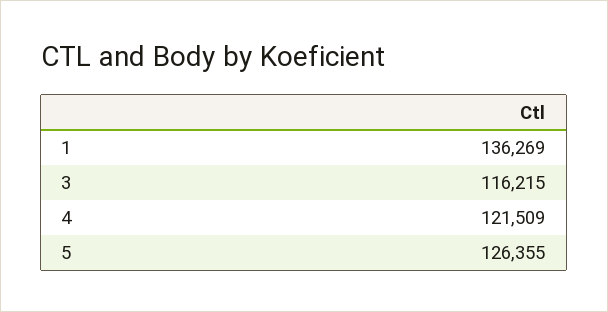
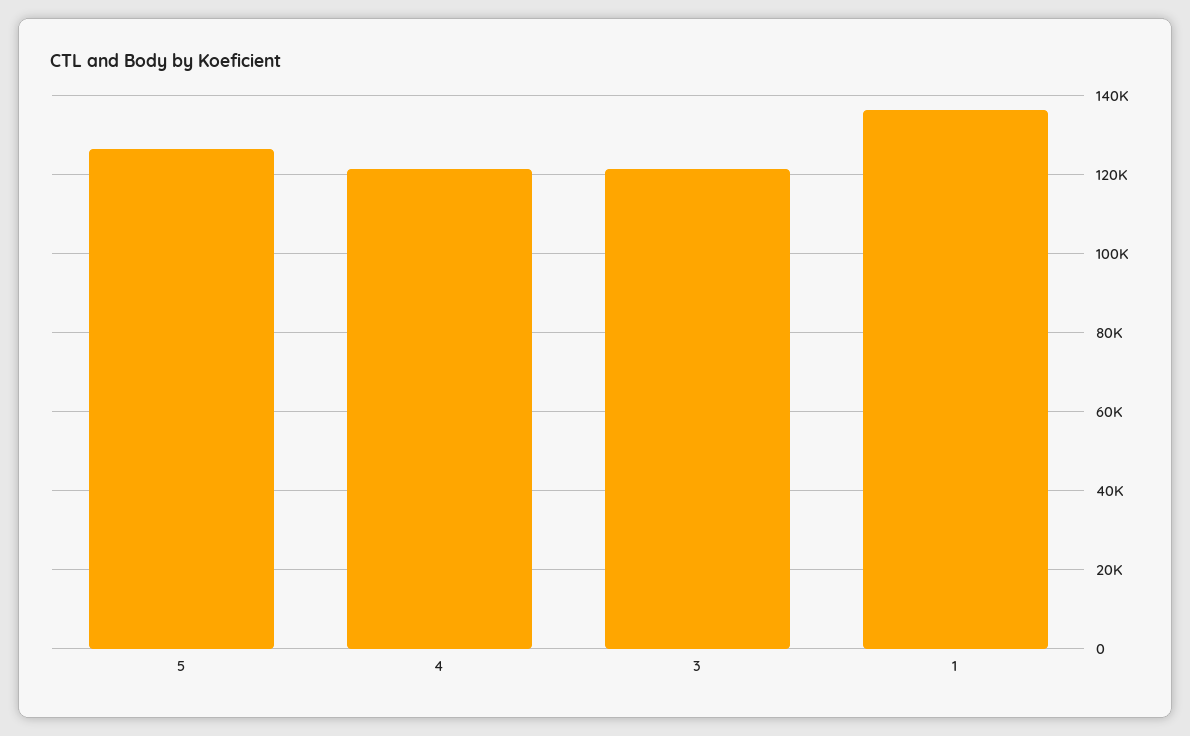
3: 116215 -> 122000

